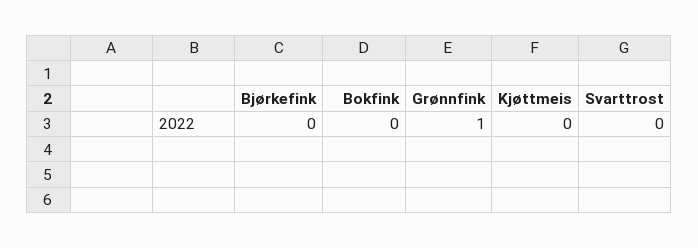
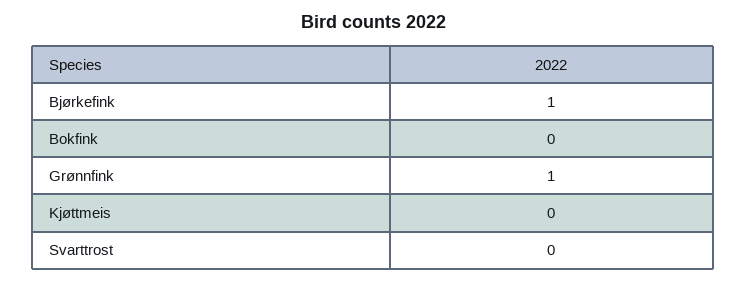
Bjørkefink: 0 -> 1

